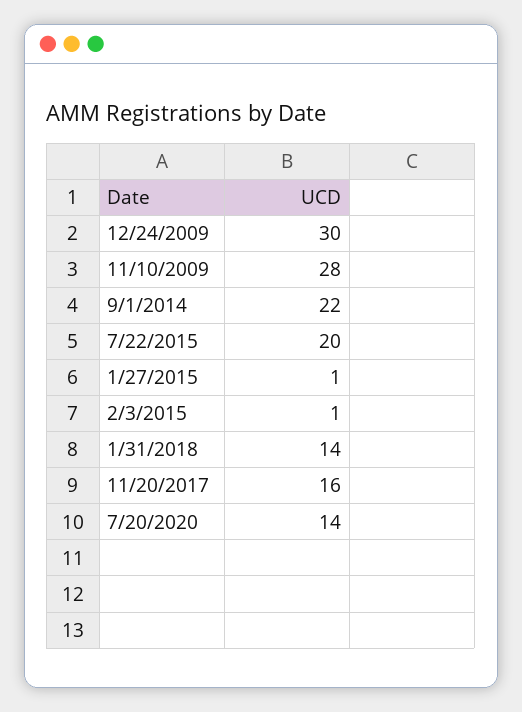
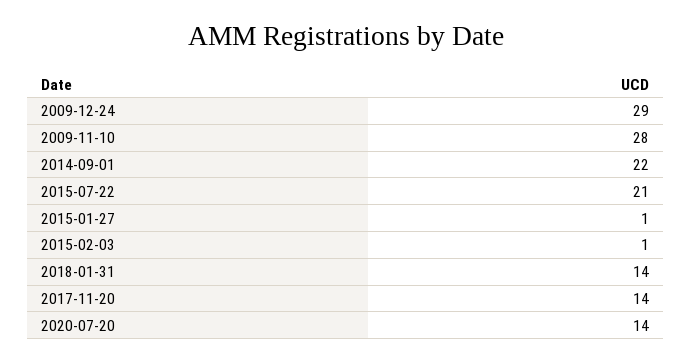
12/24/2009: 30 -> 29
7/22/2015: 20 -> 21
11/20/2017: 16 -> 14

